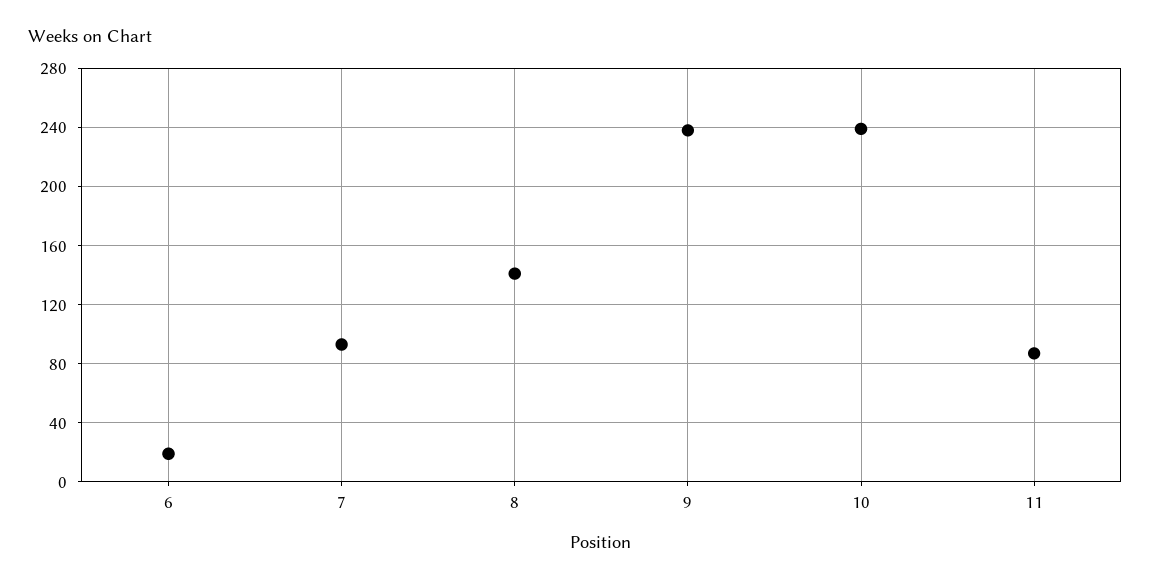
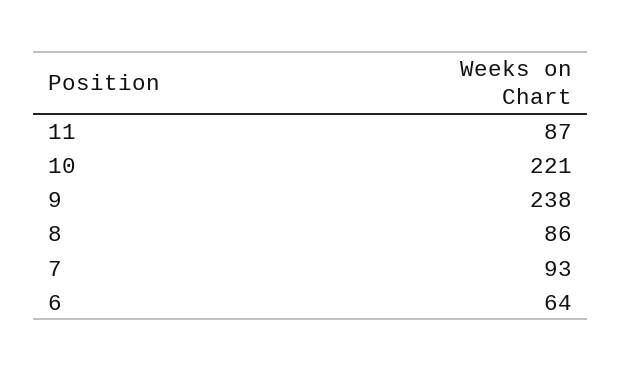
6: 20 -> 64
8: 140 -> 86
10: 240 -> 221

